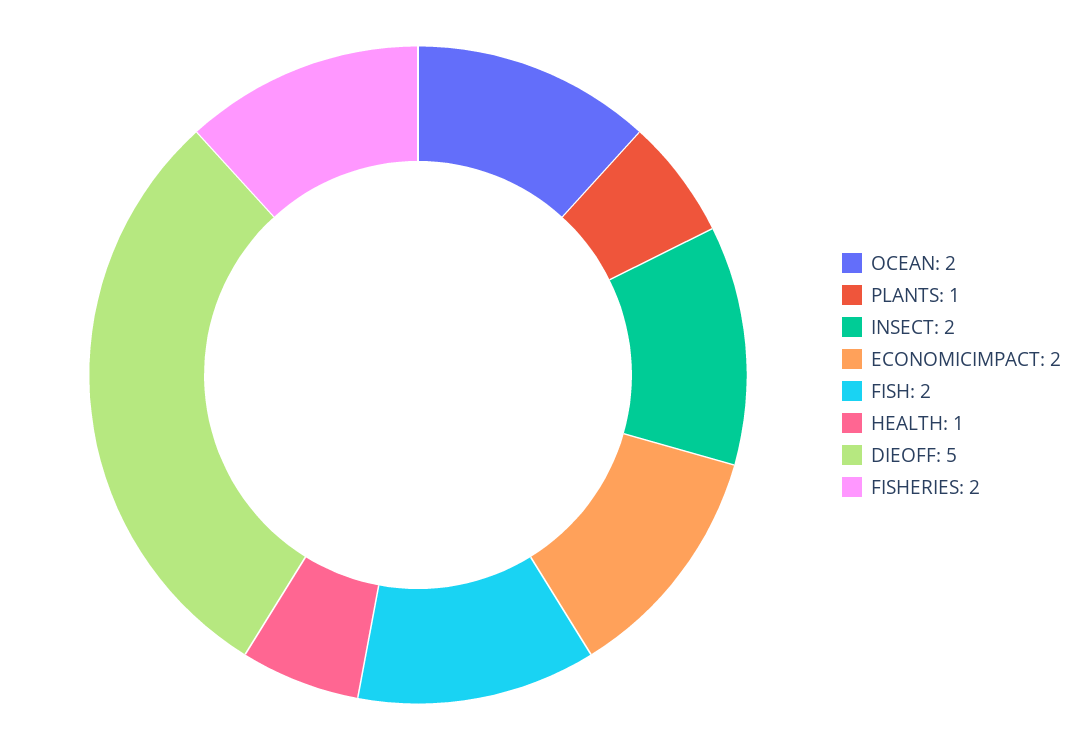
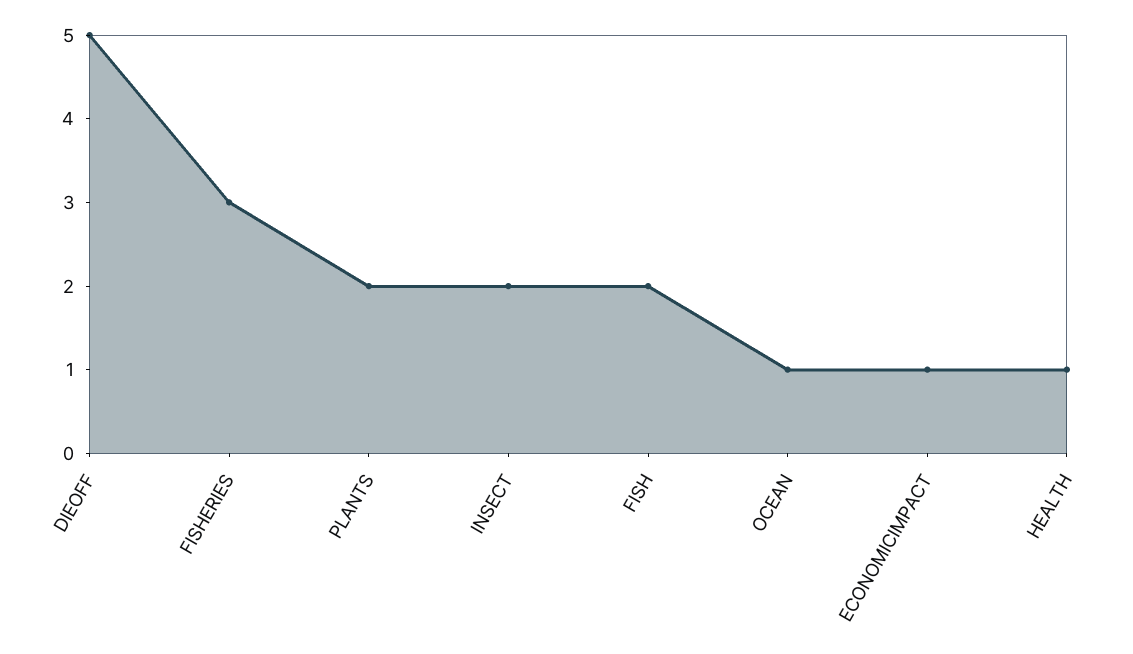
OCEAN: 2 -> 1
PLANTS: 1 -> 2
ECONOMICIMPACT: 2 -> 1
FISHERIES: 2 -> 3

